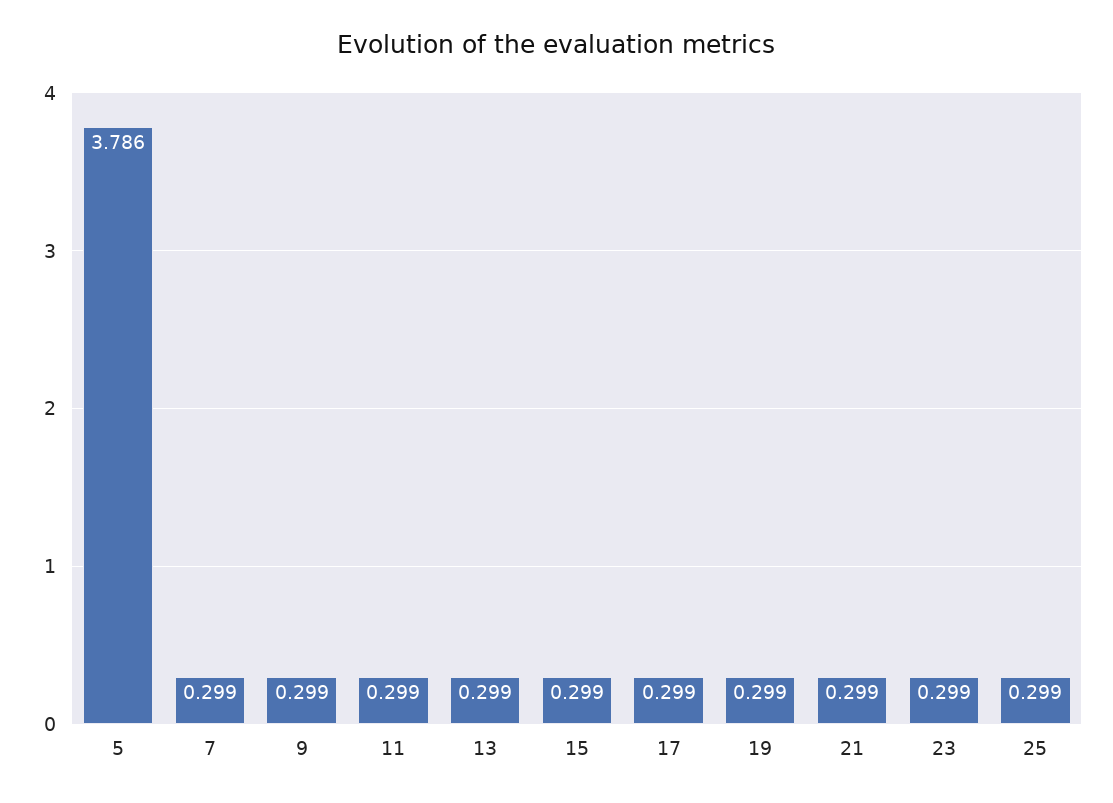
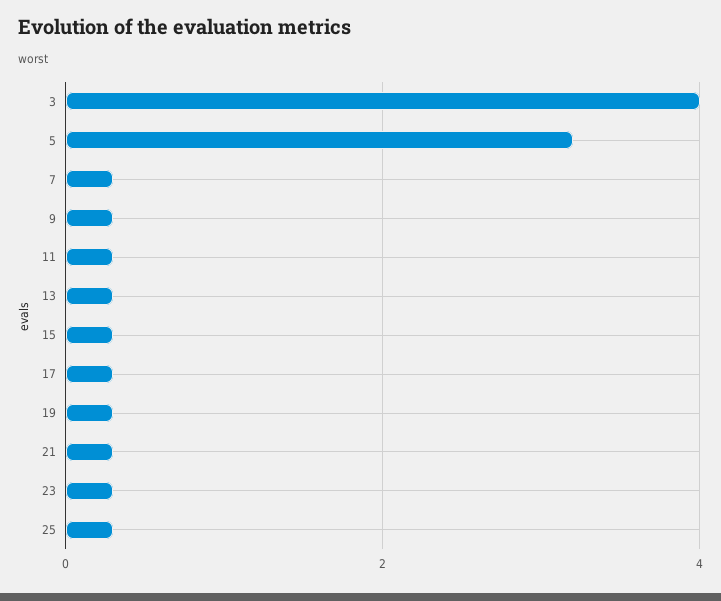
5: 3.786 -> 3.2
3: none -> 4

